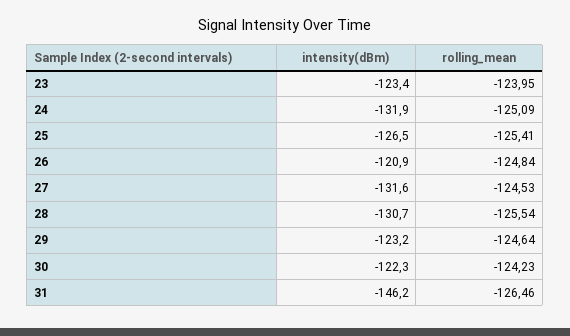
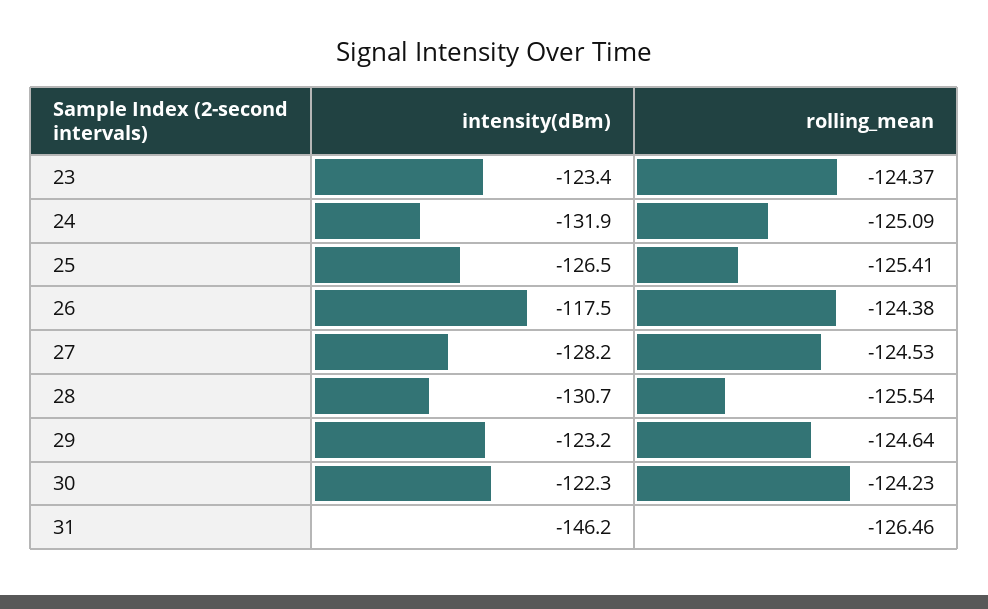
rolling_mean, 23: -123.95 -> -124.37
intensity(dBm), 26: -120.9 -> -117.5
rolling_mean, 26: -124.84 -> -124.38
intensity(dBm), 27: -131.6 -> -128.2

